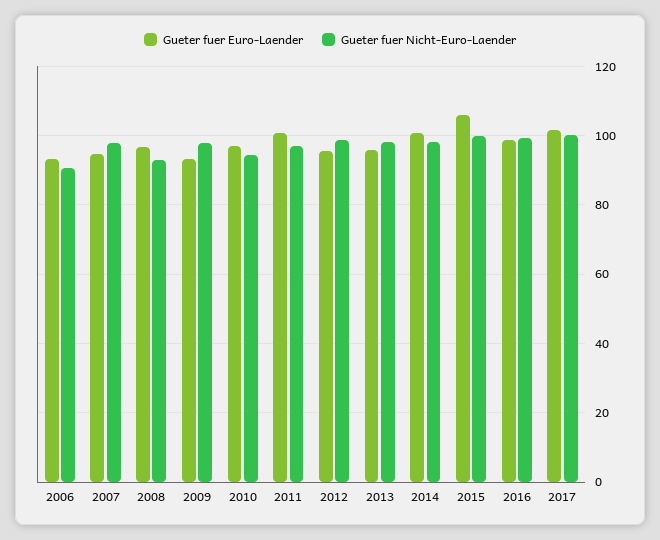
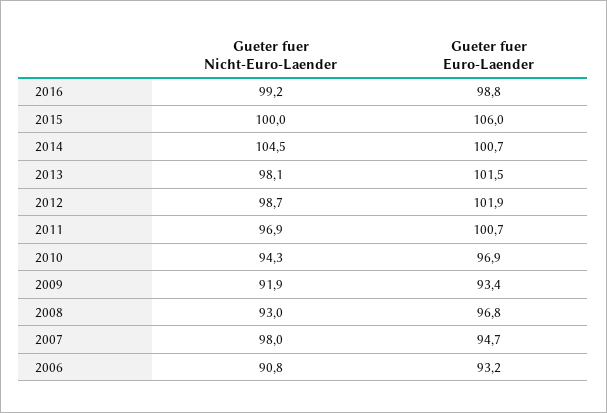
Gueter fuer Nicht-Euro-Laender, 2009: 98 -> 91.9
Gueter fuer Euro-Laender, 2012: 96 -> 101.9
Gueter fuer Euro-Laender, 2013: 96 -> 101.5
Gueter fuer Nicht-Euro-Laender, 2014: 98 -> 104.5
Gueter fuer Euro-Laender, 2017: 102 -> none
Gueter fuer Nicht-Euro-Laender, 2017: 100 -> none

